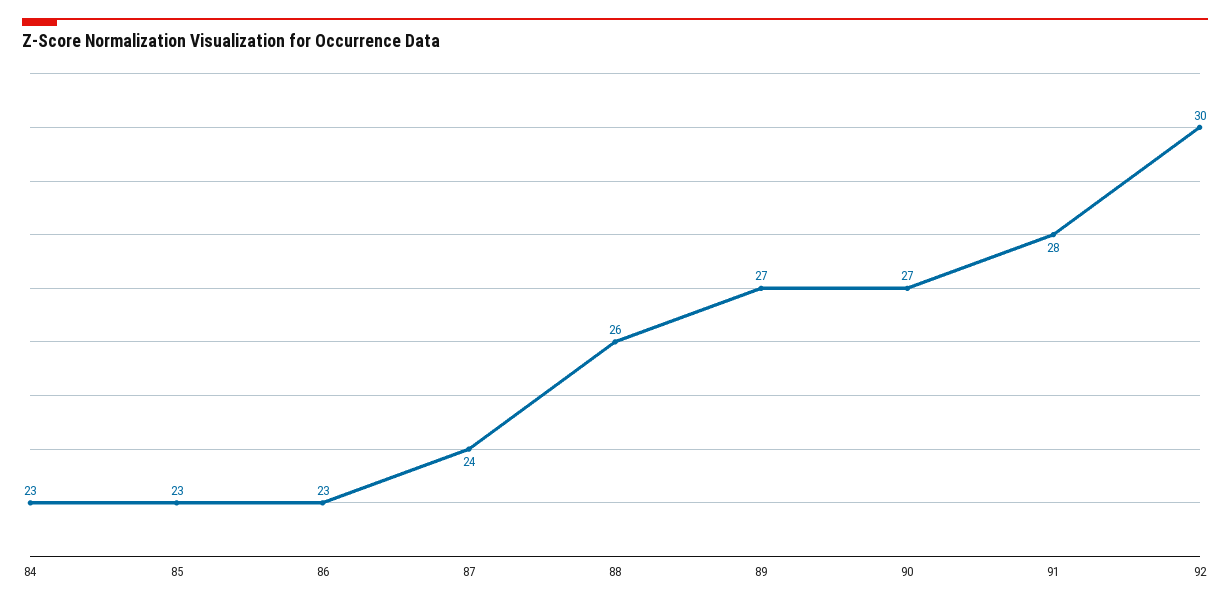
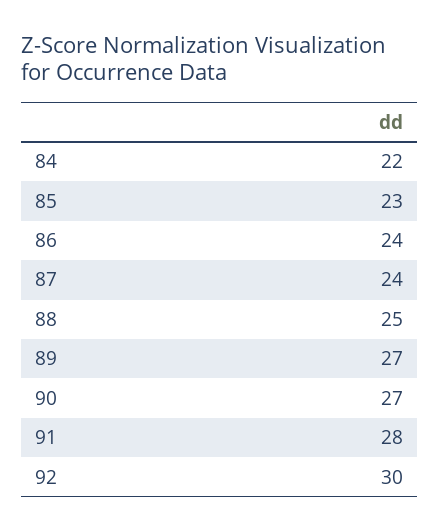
84: 23 -> 22
86: 23 -> 24
88: 26 -> 25

